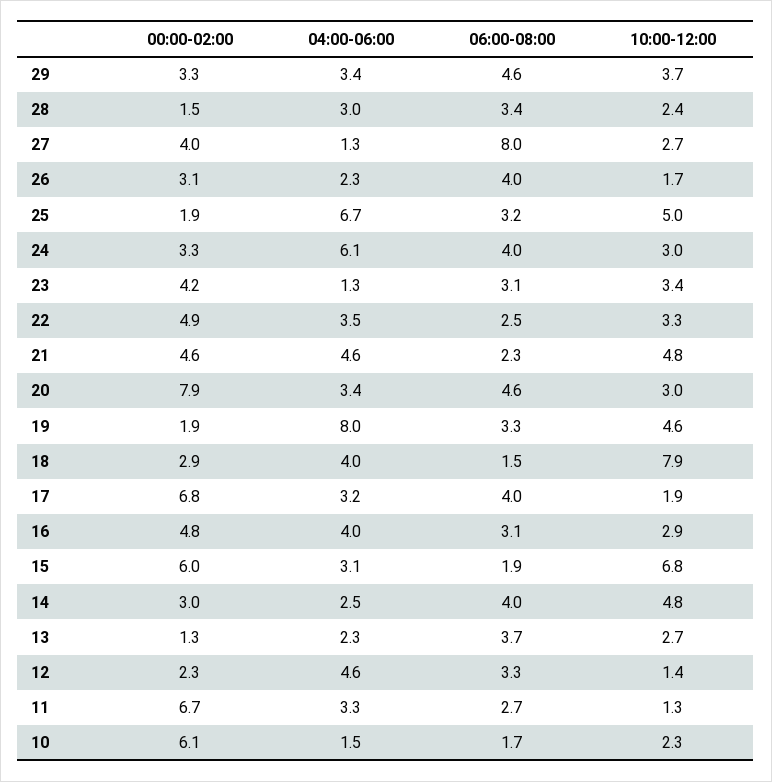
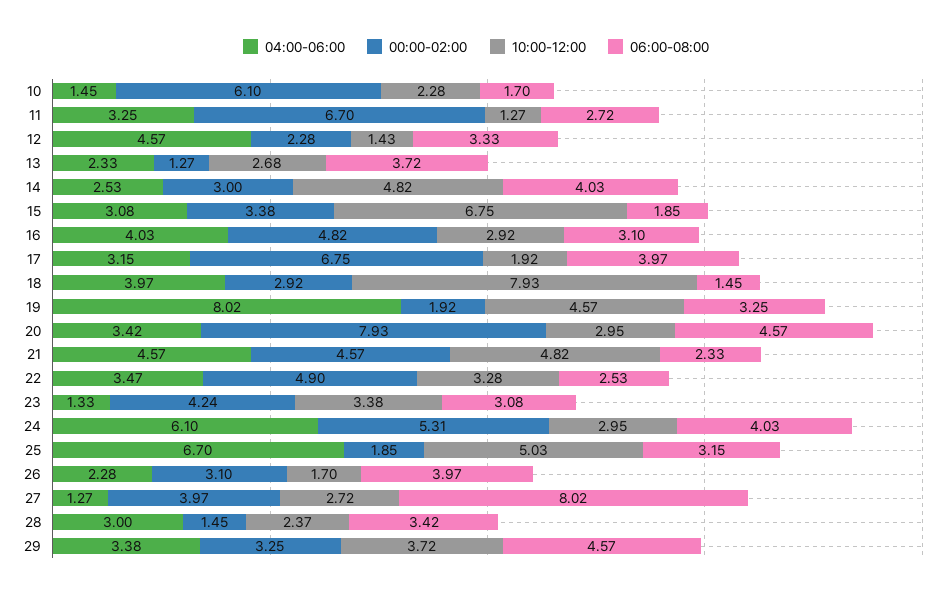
00:00-02:00, 24: 3.3 -> 5.31
00:00-02:00, 15: 6 -> 3.38

